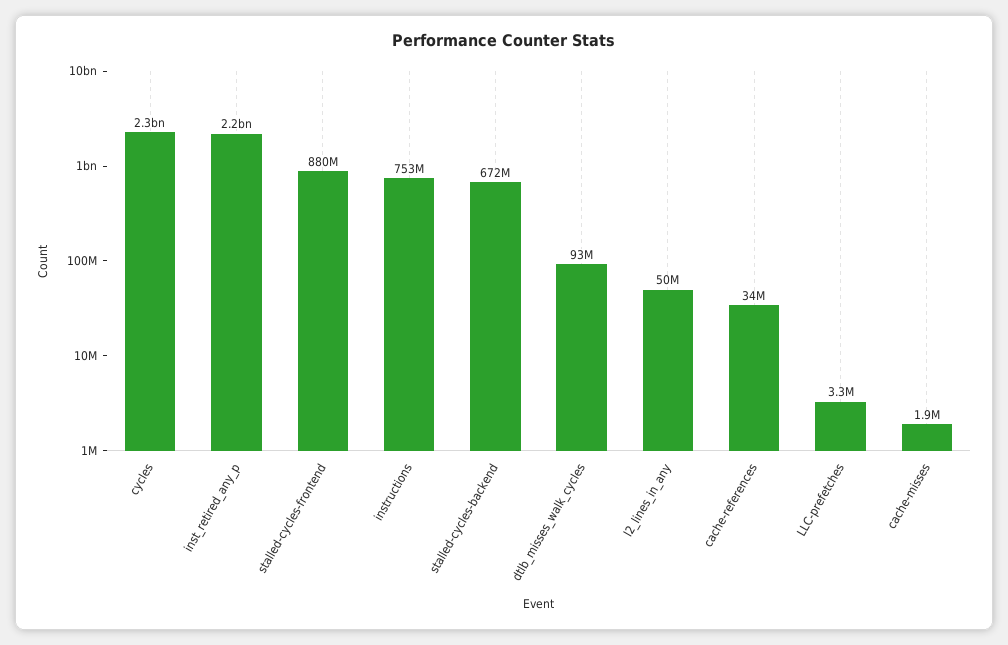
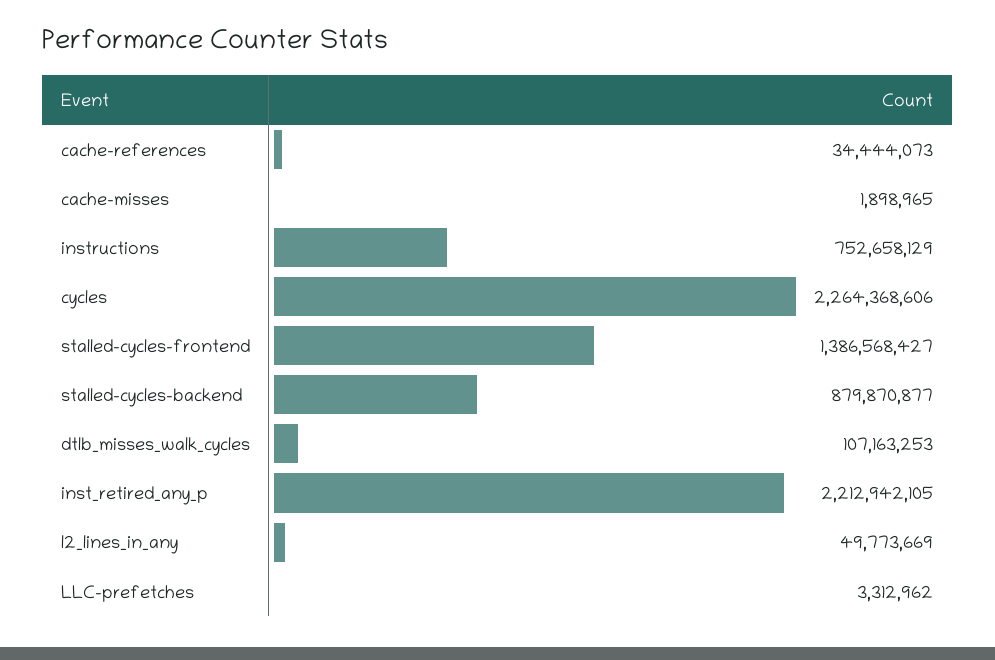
stalled-cycles-frontend: 880000000 -> 1386568427
stalled-cycles-backend: 672000000 -> 879870877
dtlb_misses_walk_cycles: 93000000 -> 107163253

